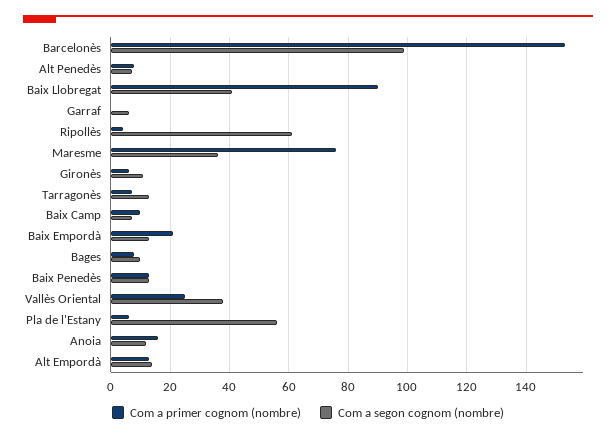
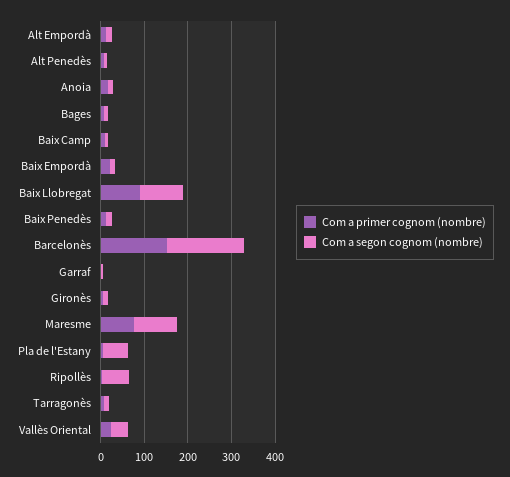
Com a segon cognom (nombre), Barcelonès: 100 -> 180
Com a segon cognom (nombre), Baix Llobregat: 40 -> 100
Com a segon cognom (nombre), Maresme: 35 -> 100

